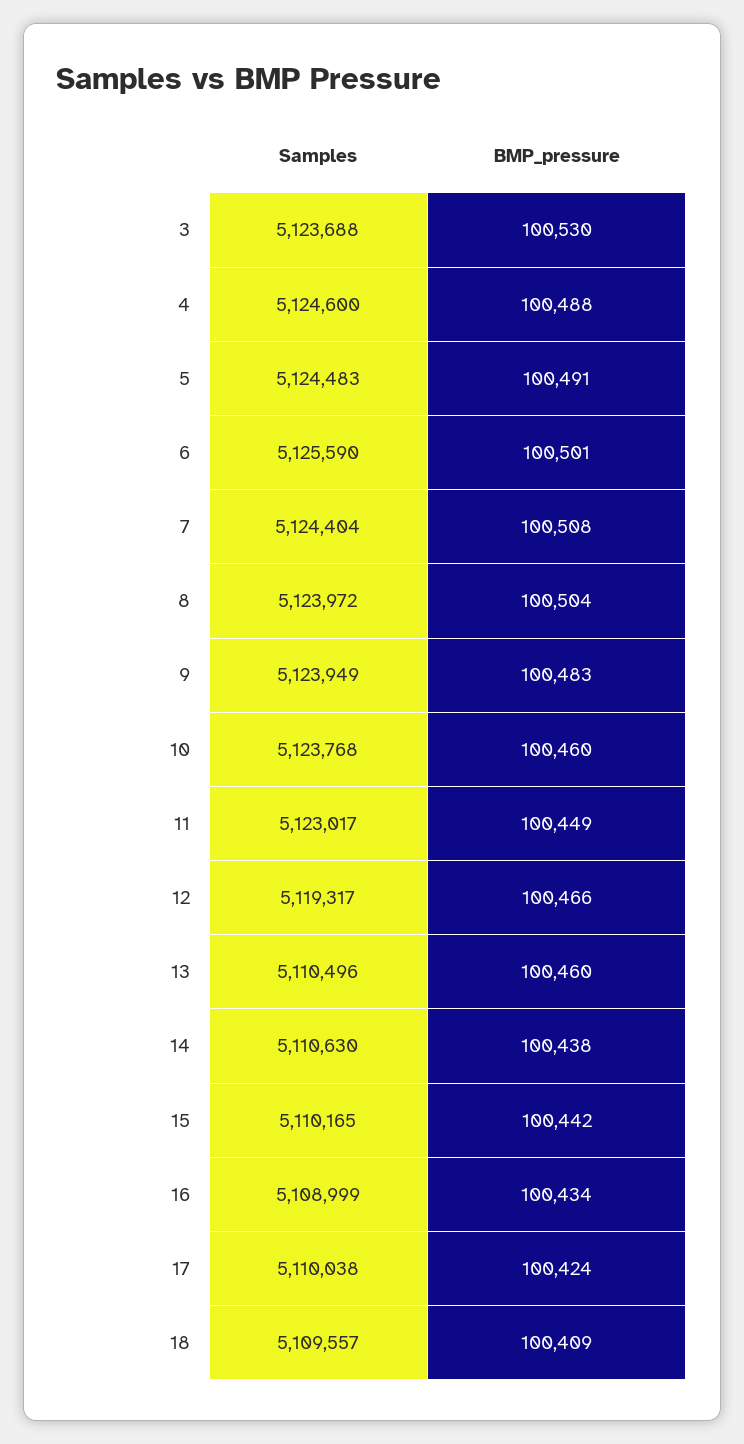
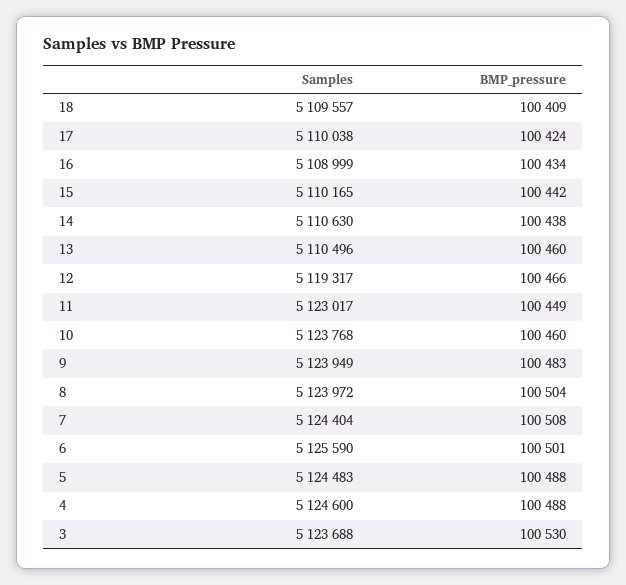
BMP_pressure, 5: 100491 -> 100488

